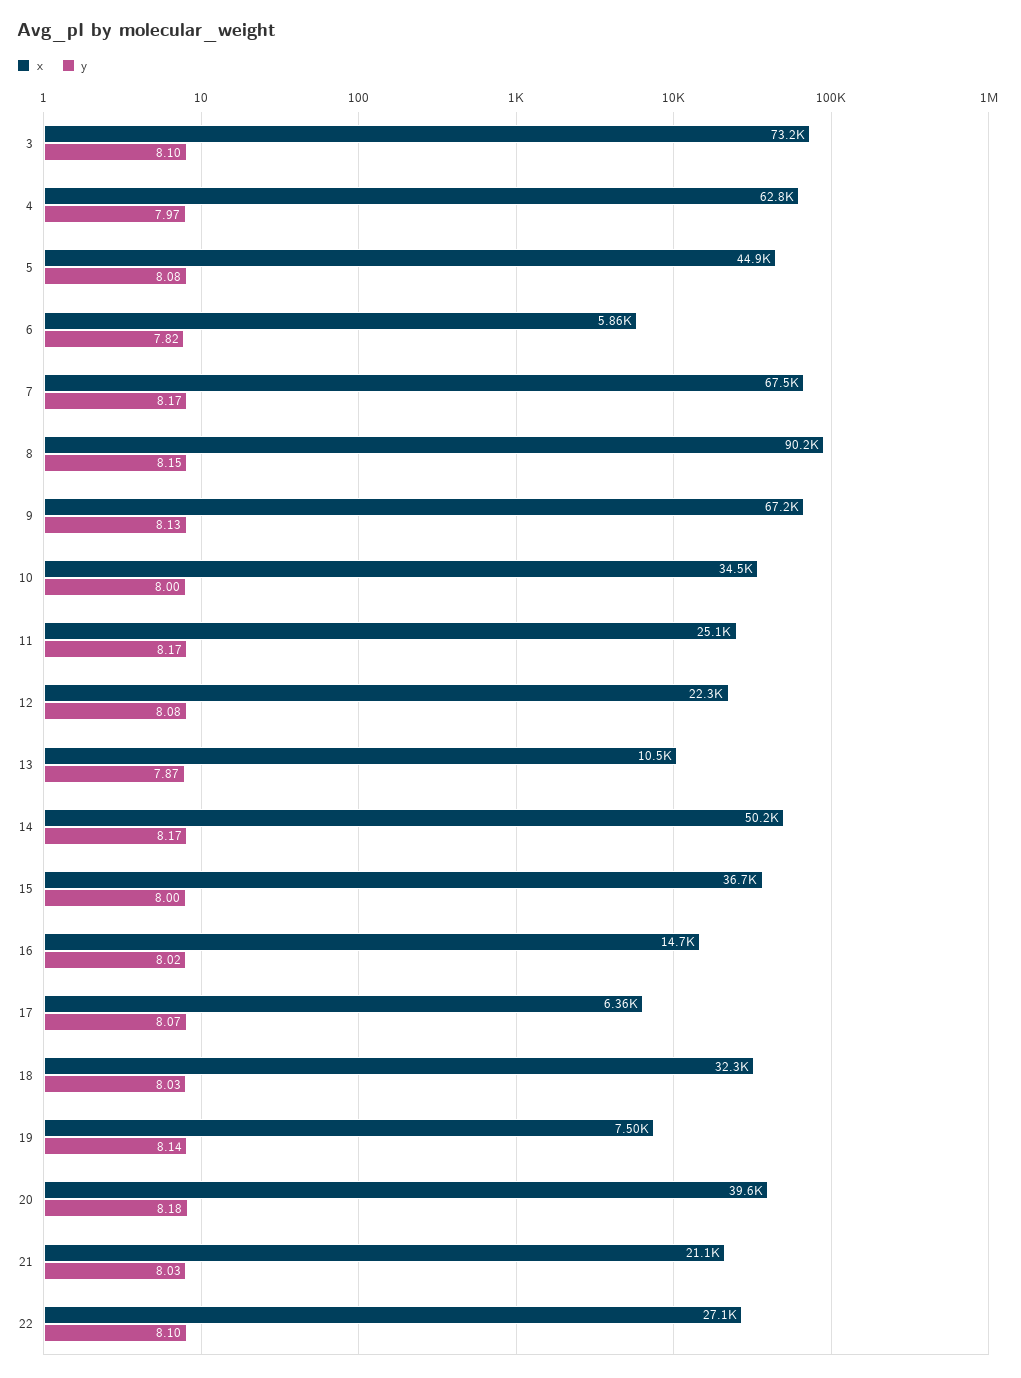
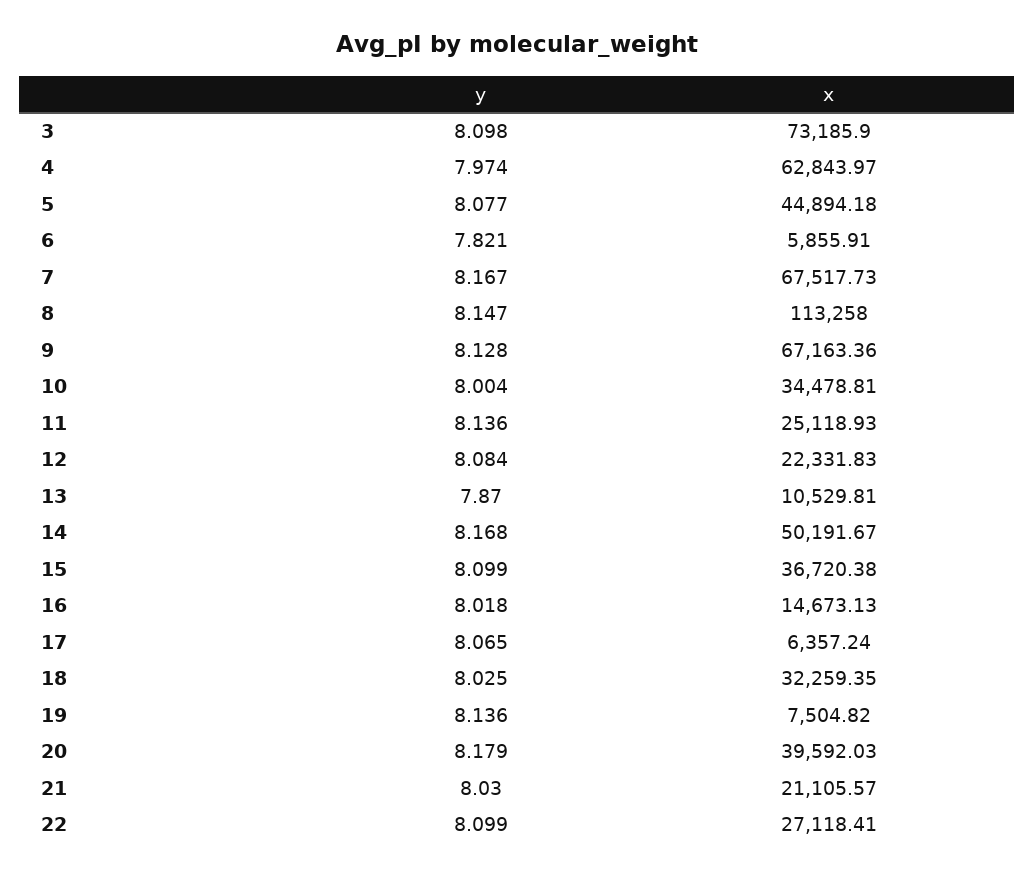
x, 8: 90200 -> 113258
y, 11: 8.17 -> 8.136
y, 15: 8 -> 8.099

